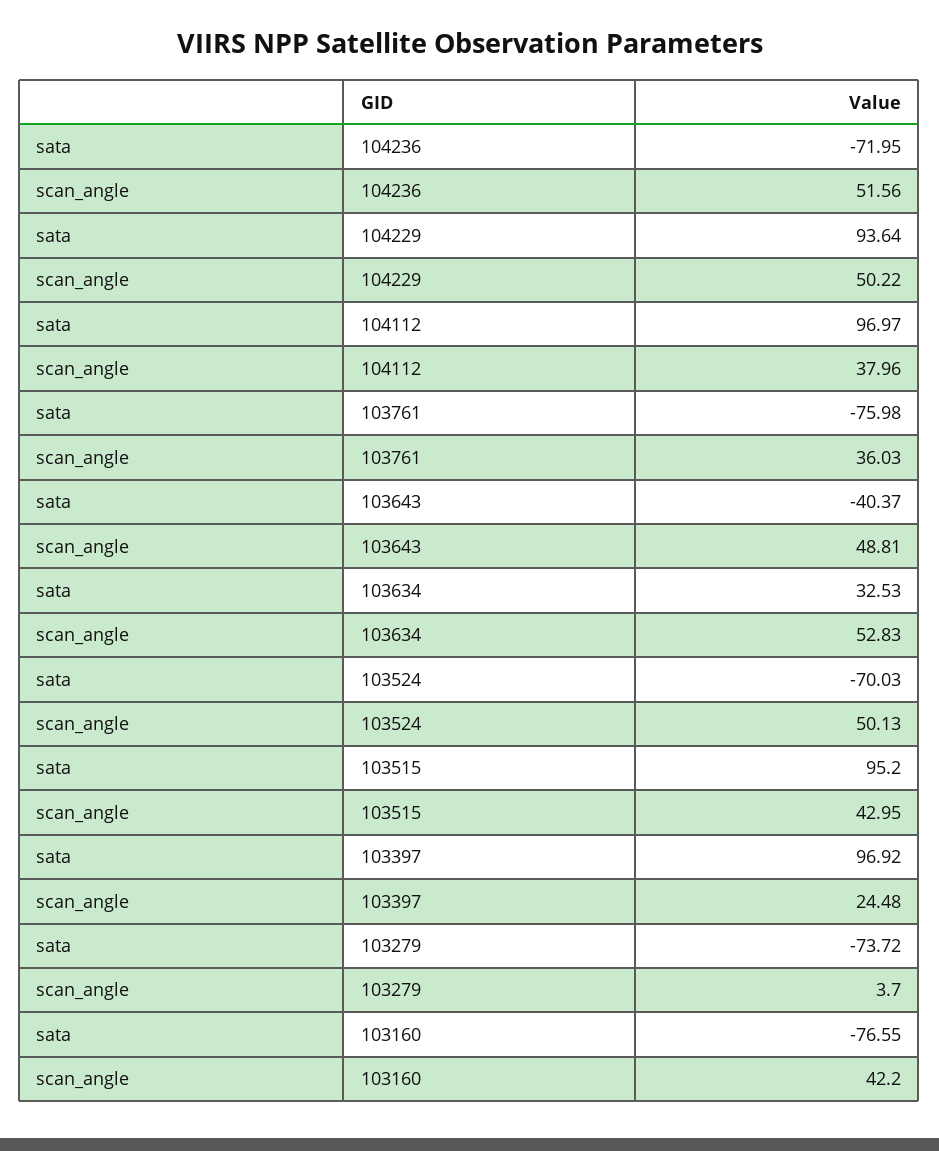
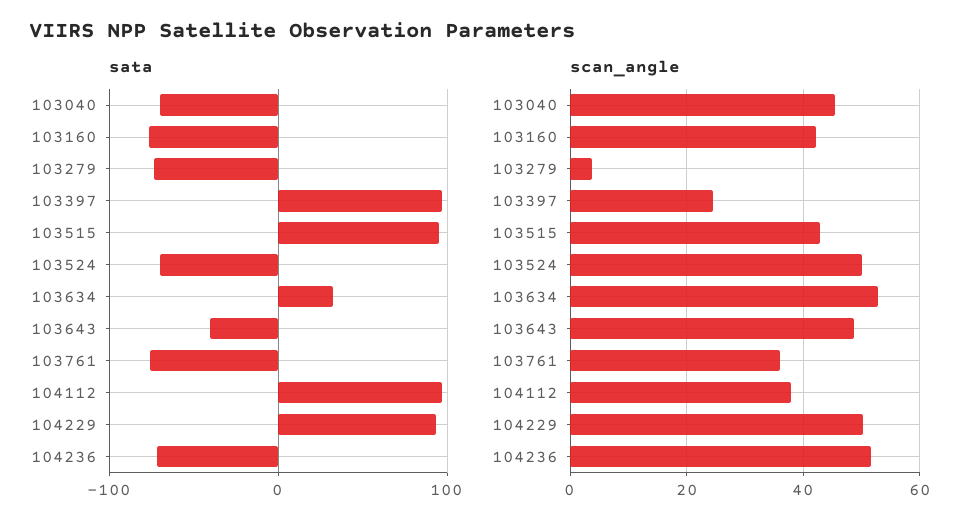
sata, 103040: none -> -70
scan_angle, 103040: none -> 46

